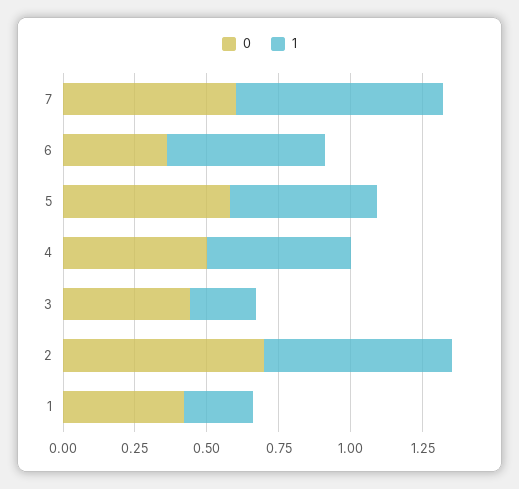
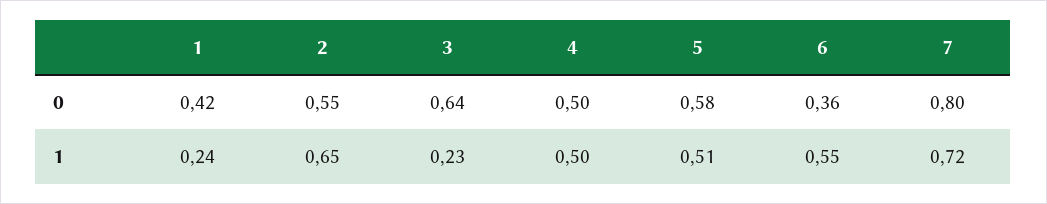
0, 7: 0.6 -> 0.8
0, 3: 0.45 -> 0.64
0, 2: 0.7 -> 0.55

